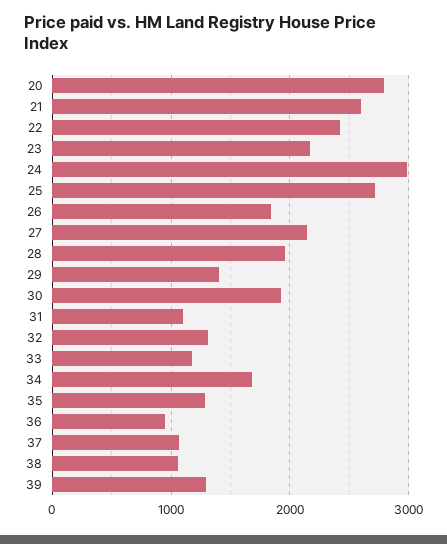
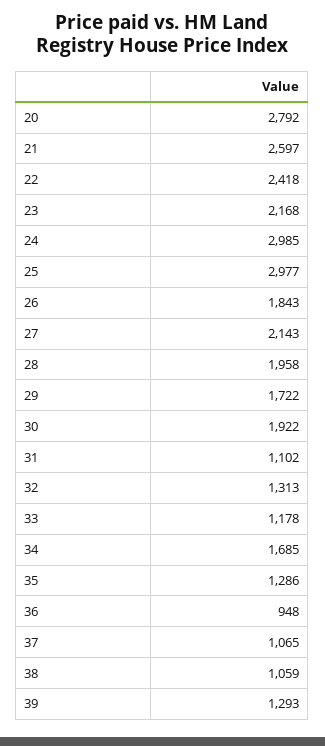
25: 2700 -> 2977
29: 1400 -> 1722

